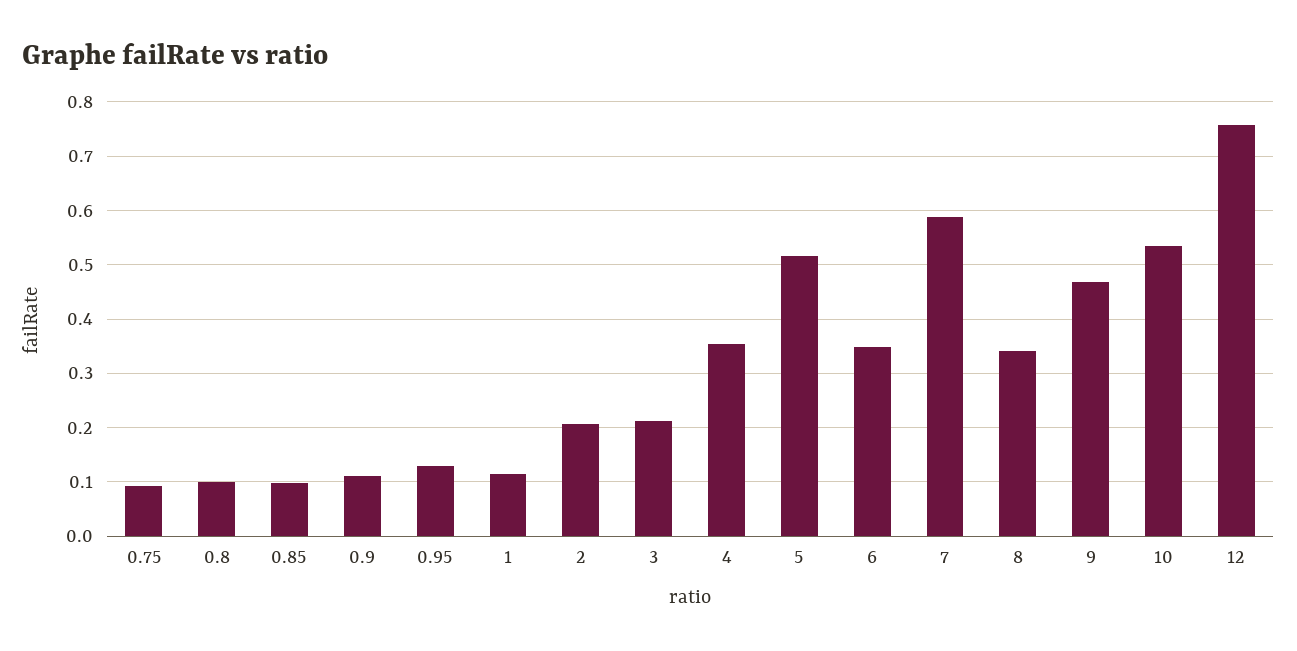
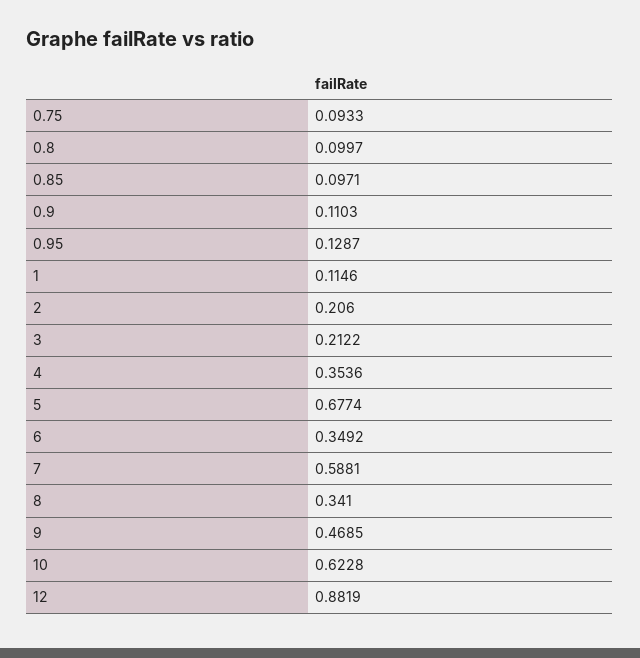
5: 0.52 -> 0.6774
10: 0.54 -> 0.6228
12: 0.76 -> 0.8819

